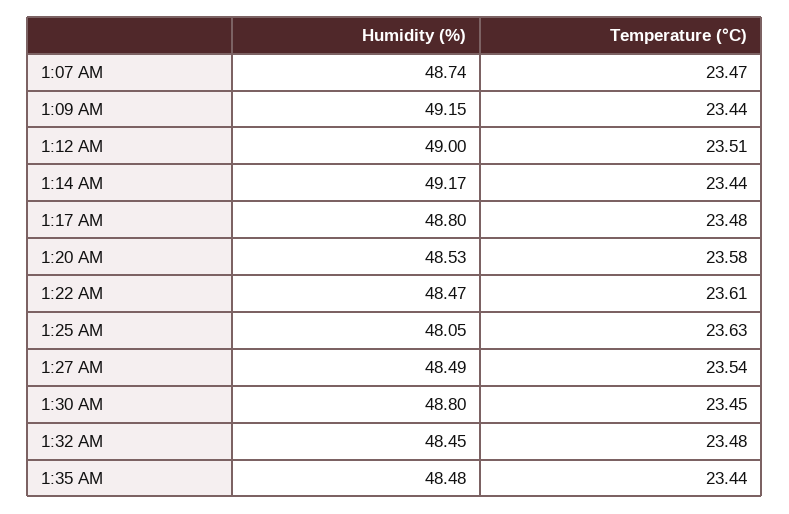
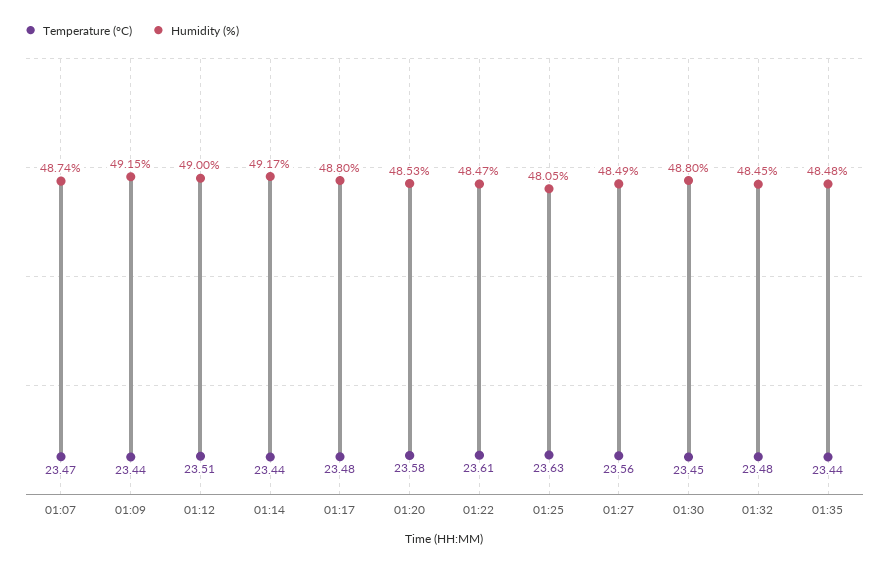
Temperature (°C), 1:27 AM: 23.54 -> 23.56

